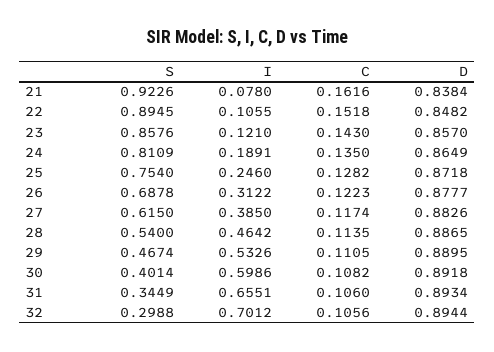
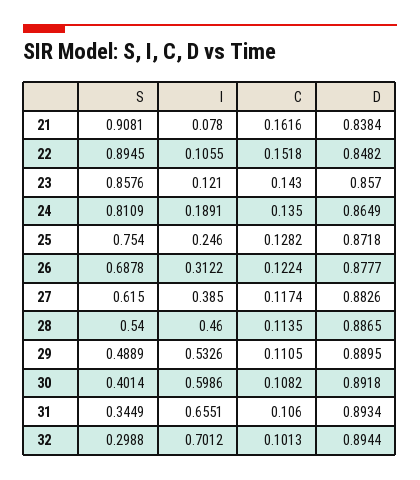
S, 21: 0.9226 -> 0.9081
C, 26: 0.1223 -> 0.1224
I, 28: 0.4642 -> 0.46
S, 29: 0.4674 -> 0.4889
C, 32: 0.1056 -> 0.1013

